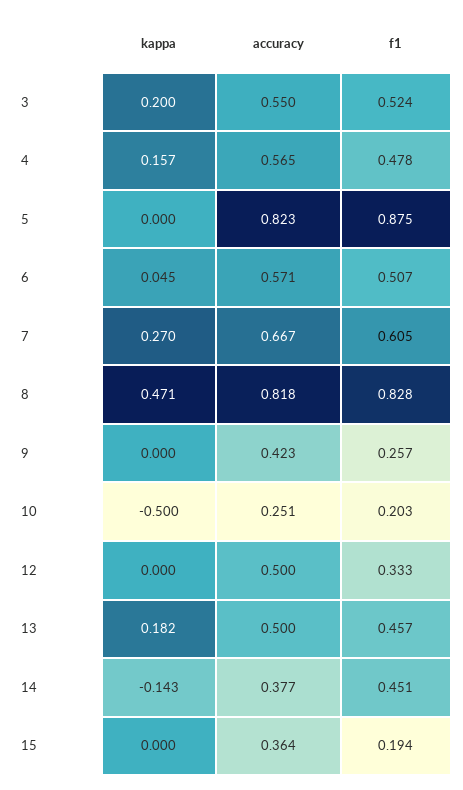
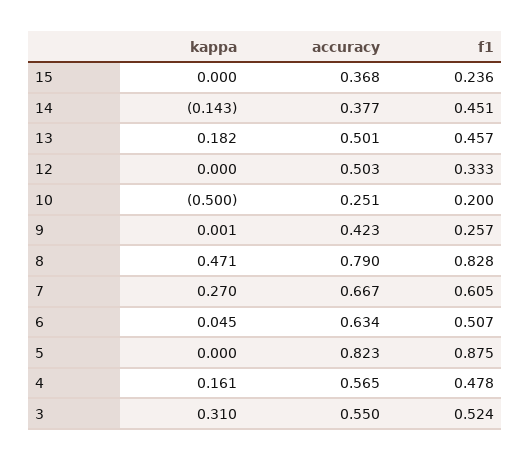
kappa, 3: 0.2 -> 0.31
kappa, 4: 0.157 -> 0.161
accuracy, 6: 0.571 -> 0.634
accuracy, 8: 0.818 -> 0.79
kappa, 9: 0 -> 0.001
f1, 10: 0.203 -> 0.2
accuracy, 12: 0.5 -> 0.503
accuracy, 13: 0.5 -> 0.501
accuracy, 15: 0.364 -> 0.368
f1, 15: 0.194 -> 0.236

